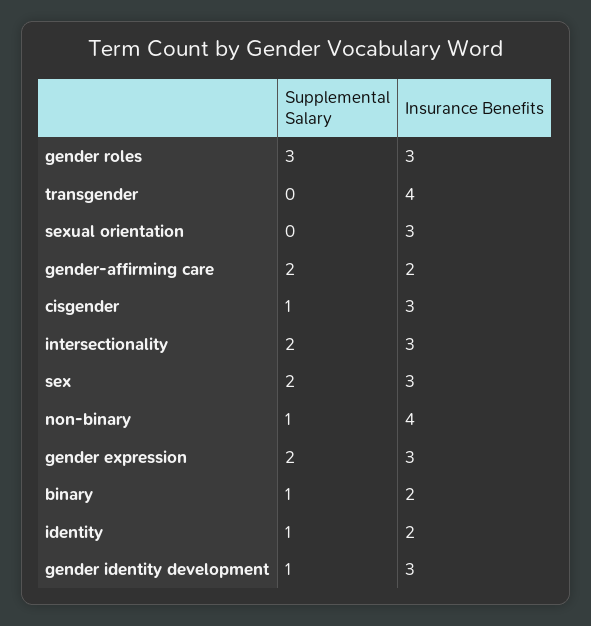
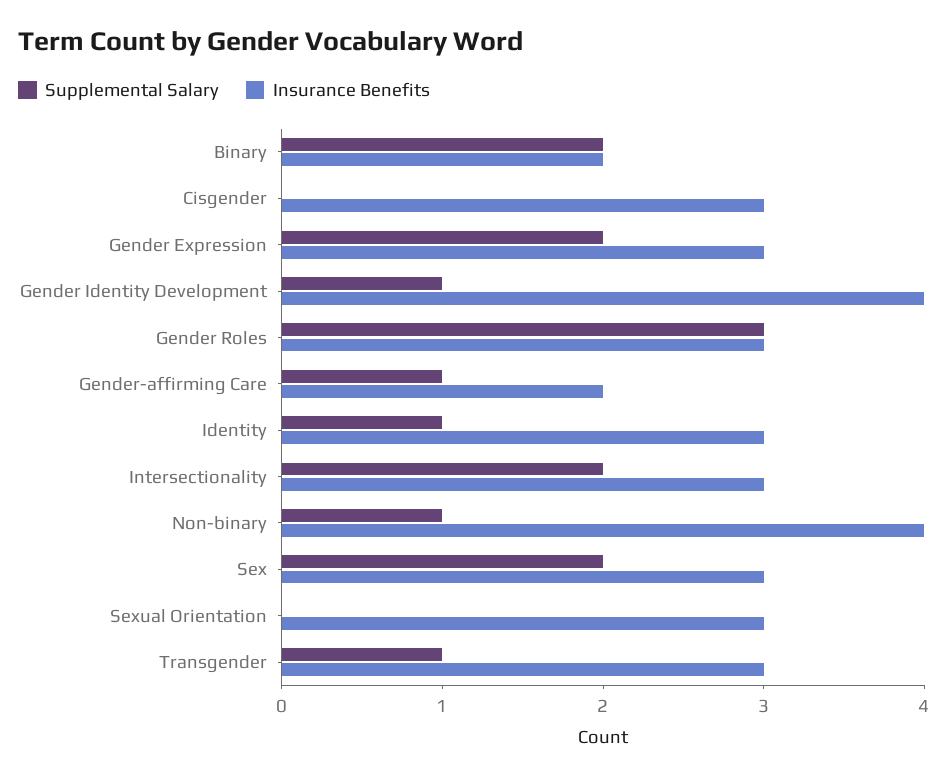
Supplemental Salary, transgender: 0 -> 1
Insurance Benefits, transgender: 4 -> 3
Supplemental Salary, gender-affirming care: 2 -> 1
Supplemental Salary, cisgender: 1 -> 0
Supplemental Salary, binary: 1 -> 2
Insurance Benefits, identity: 2 -> 3
Insurance Benefits, gender identity development: 3 -> 4

